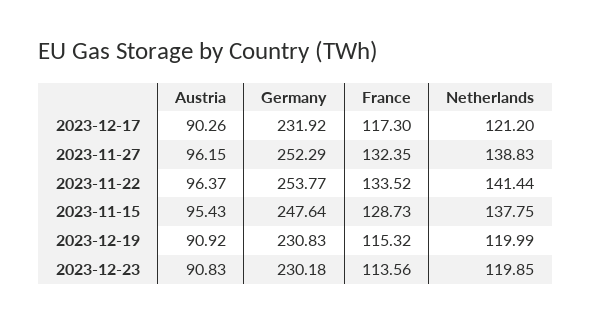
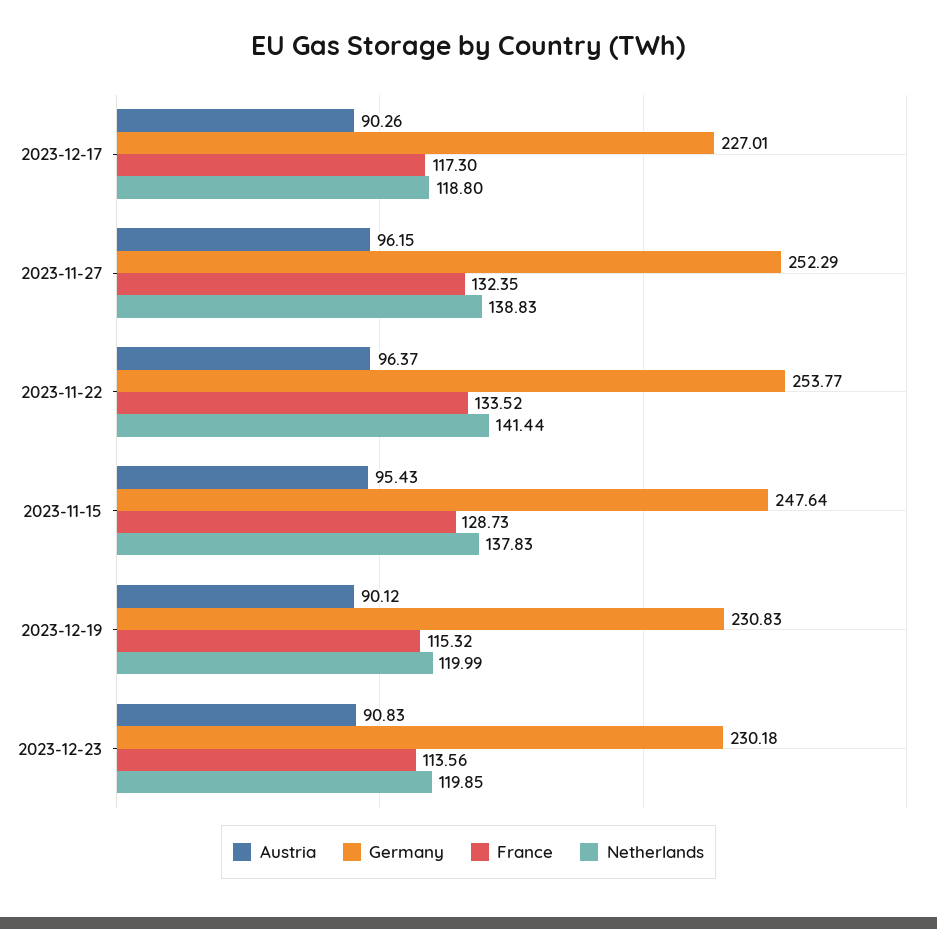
Germany, 2023-12-17: 231.92 -> 227.01
Netherlands, 2023-12-17: 121.2 -> 118.8
Netherlands, 2023-11-15: 137.75 -> 137.83
Austria, 2023-12-19: 90.92 -> 90.12

